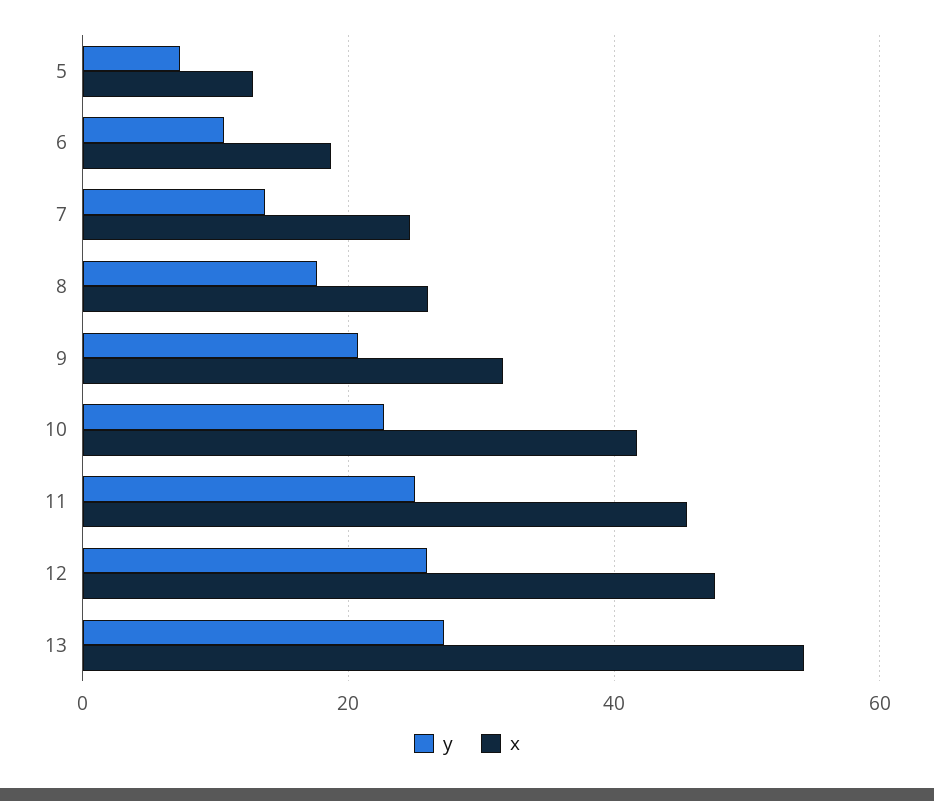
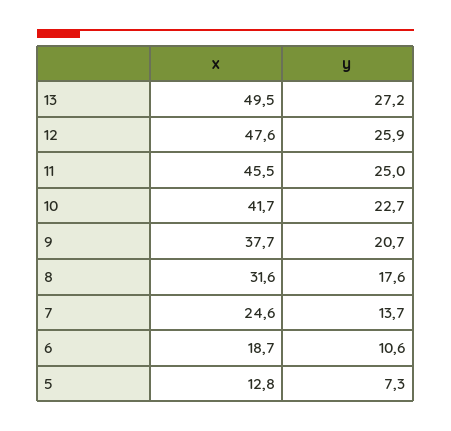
x, 8: 26 -> 31.6
x, 9: 32 -> 37.7
x, 13: 54 -> 49.5

